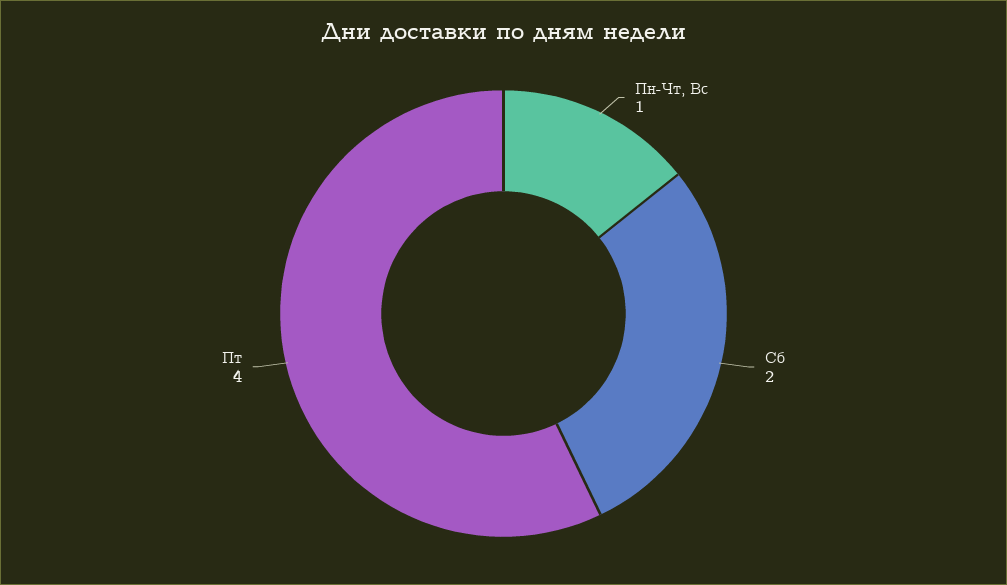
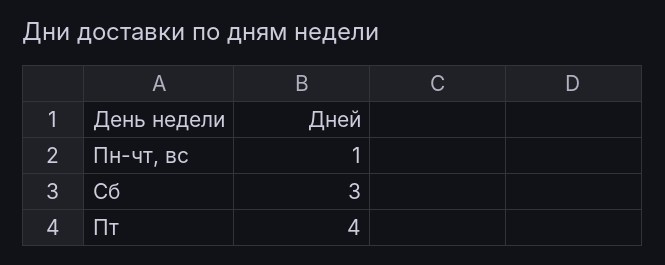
Сб: 2 -> 3

